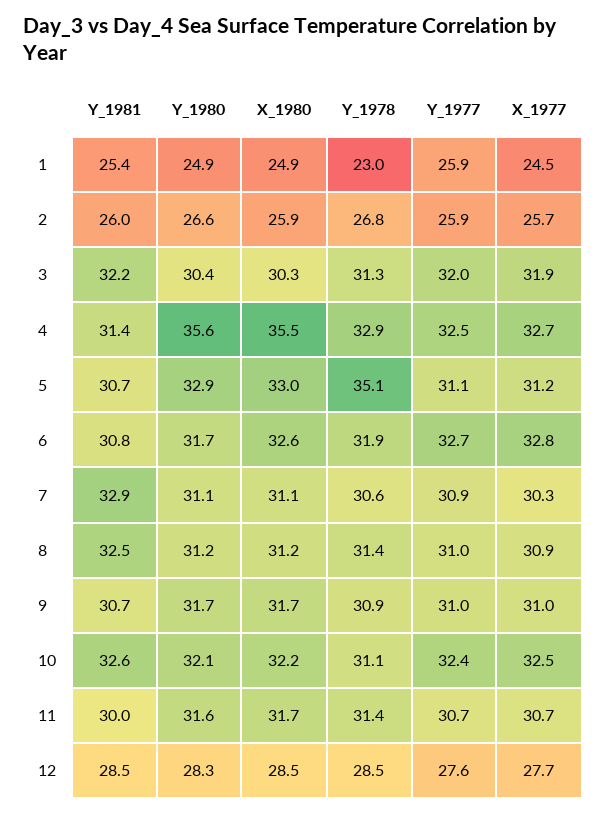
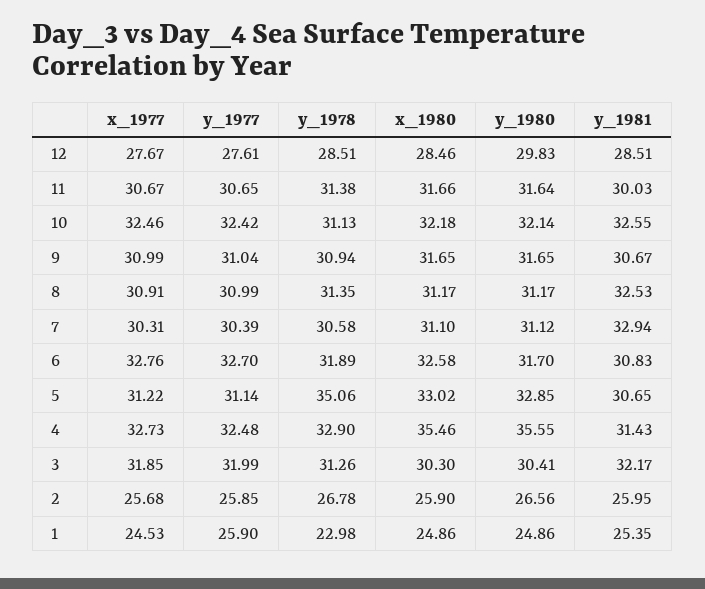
Y_1977, 7: 30.9 -> 30.39
Y_1980, 12: 28.3 -> 29.83

